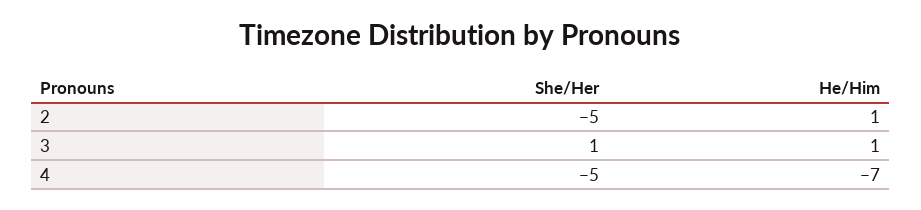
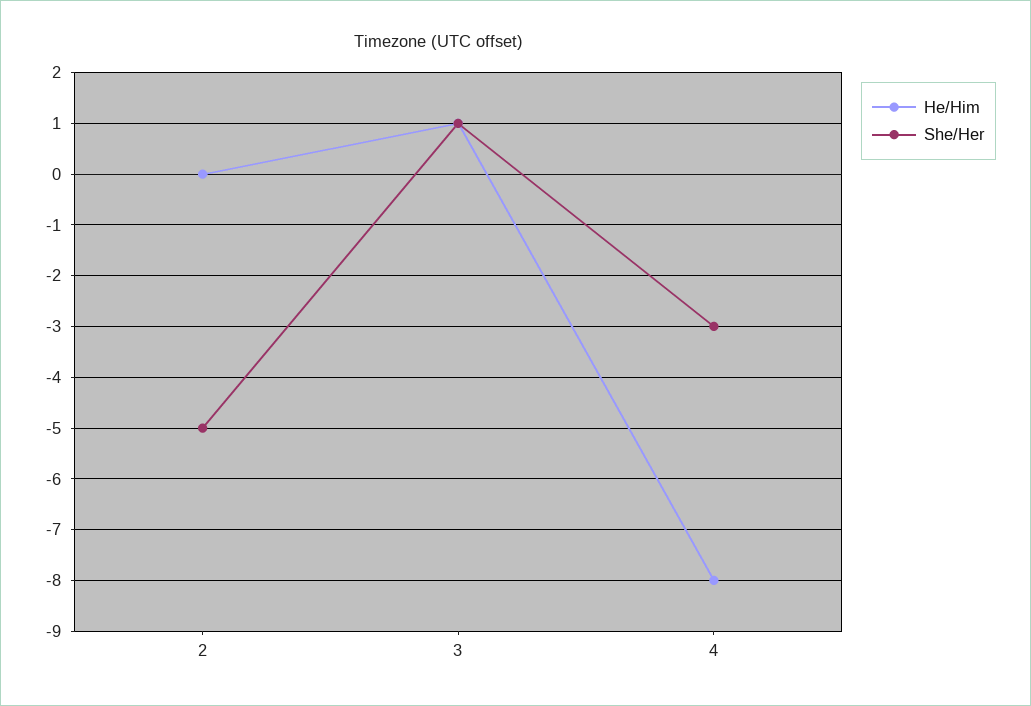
He/Him, 2: 1 -> 0
She/Her, 4: -5 -> -3
He/Him, 4: -7 -> -8

